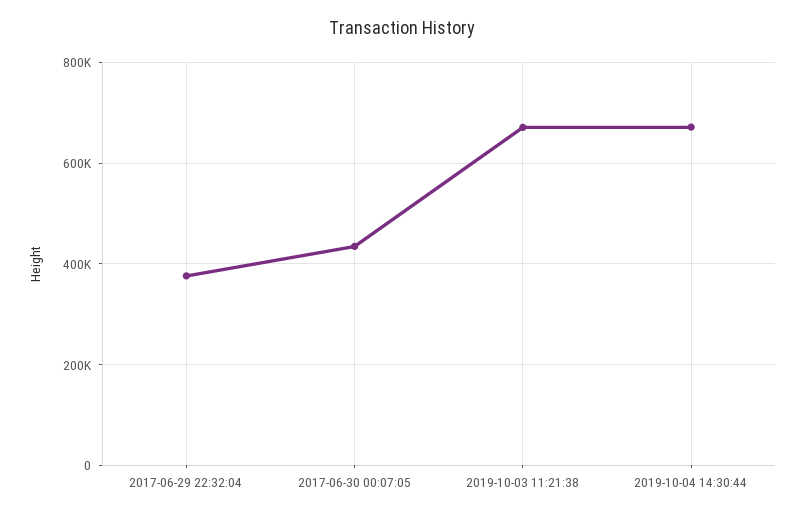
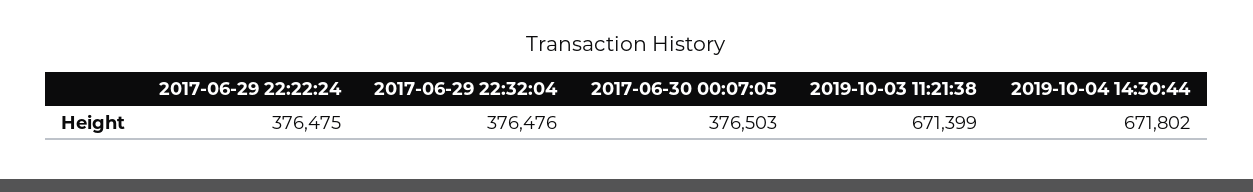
2017-06-30 00:07:05: 440000 -> 376503
2017-06-29 22:22:24: none -> 376475

